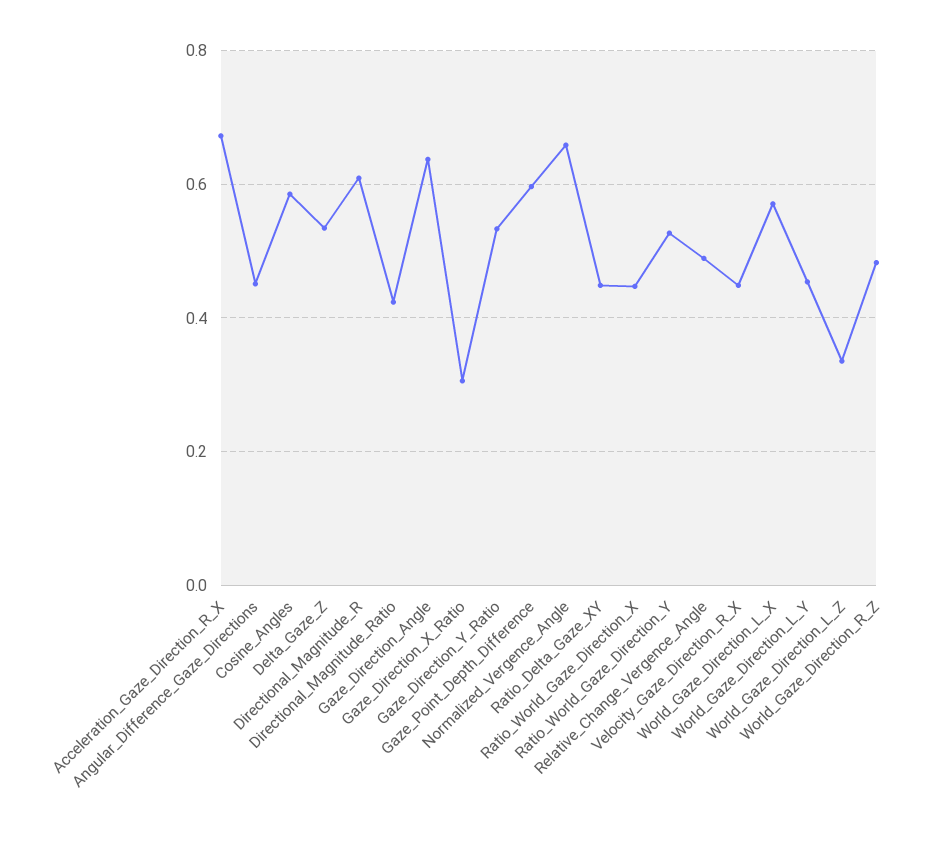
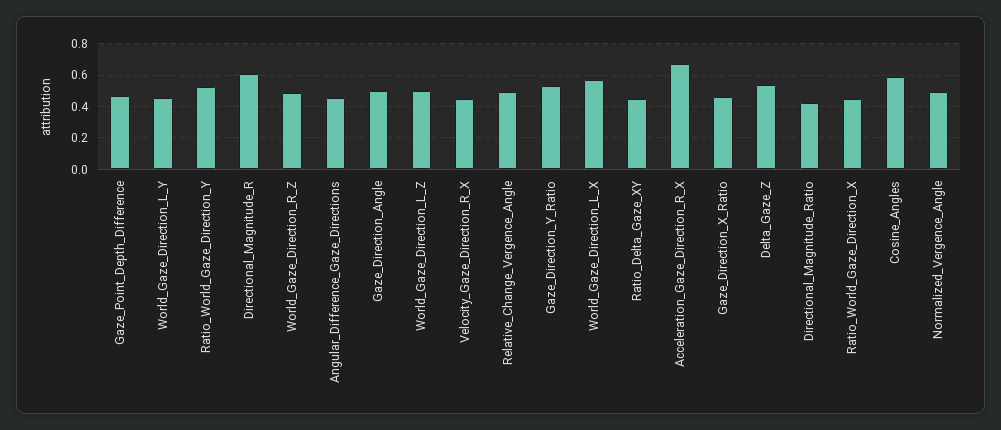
Gaze_Direction_Angle: 0.64 -> 0.5
Gaze_Direction_X_Ratio: 0.3 -> 0.45
Gaze_Point_Depth_Difference: 0.6 -> 0.45
Normalized_Vergence_Angle: 0.66 -> 0.5
World_Gaze_Direction_L_Z: 0.34 -> 0.5

